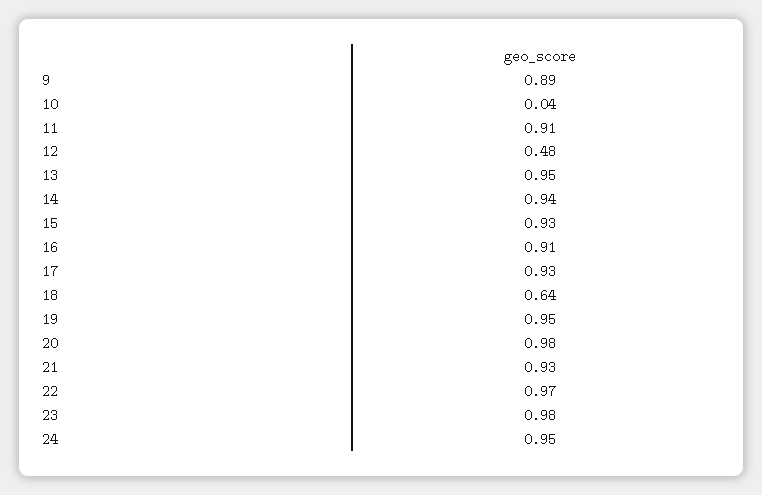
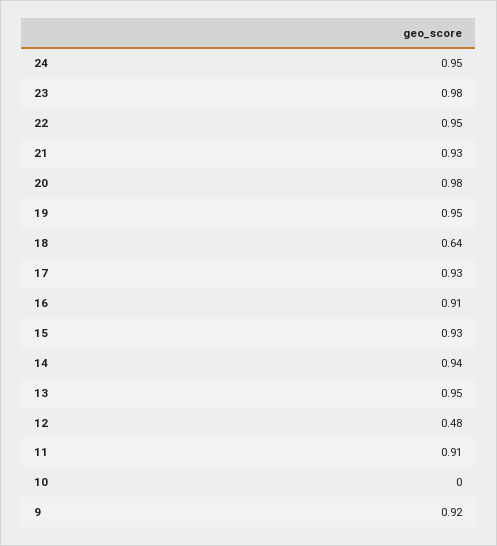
9: 0.89 -> 0.92
10: 0.04 -> 0
22: 0.97 -> 0.95

